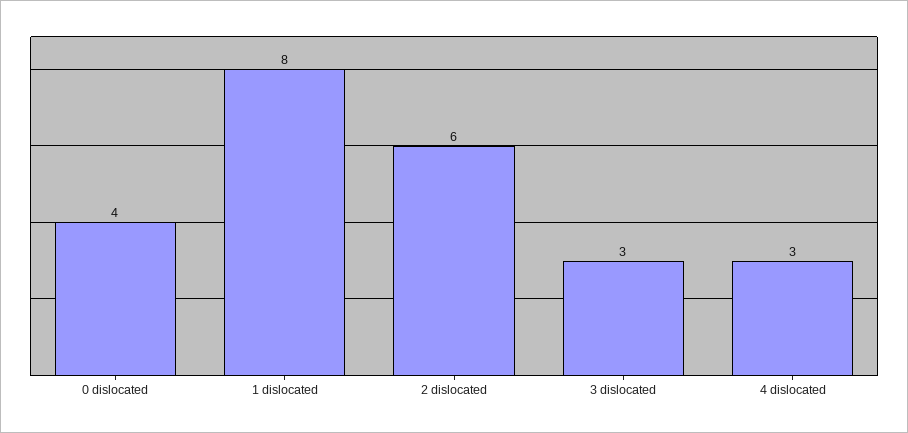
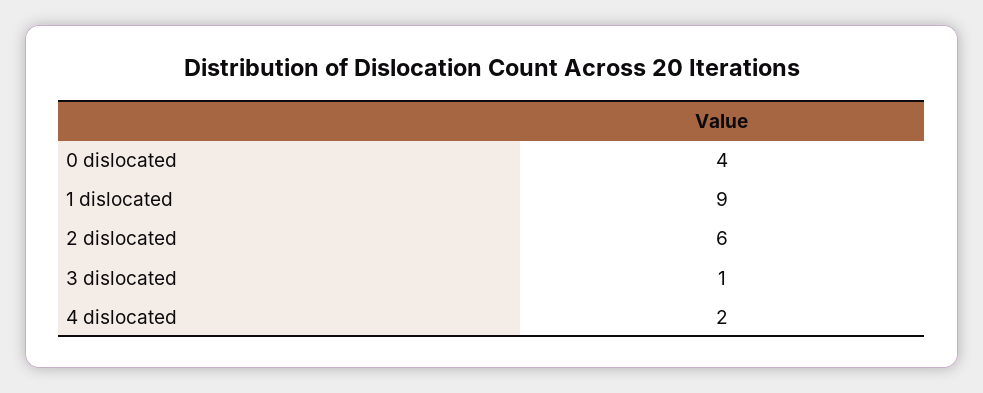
1 dislocated: 8 -> 9
3 dislocated: 3 -> 1
4 dislocated: 3 -> 2

